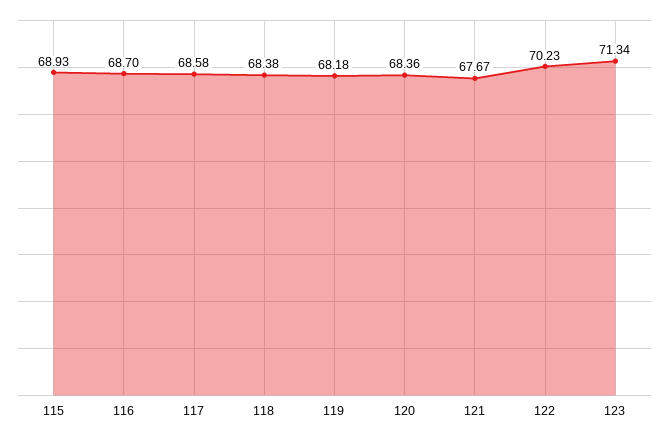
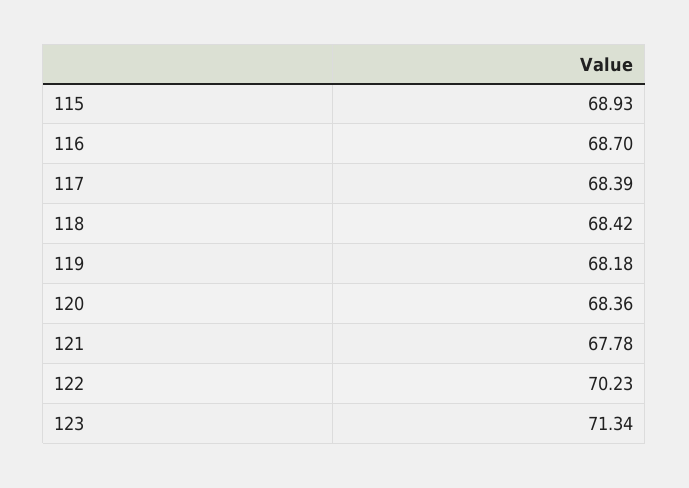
117: 68.58 -> 68.39
118: 68.38 -> 68.42
121: 67.67 -> 67.78

